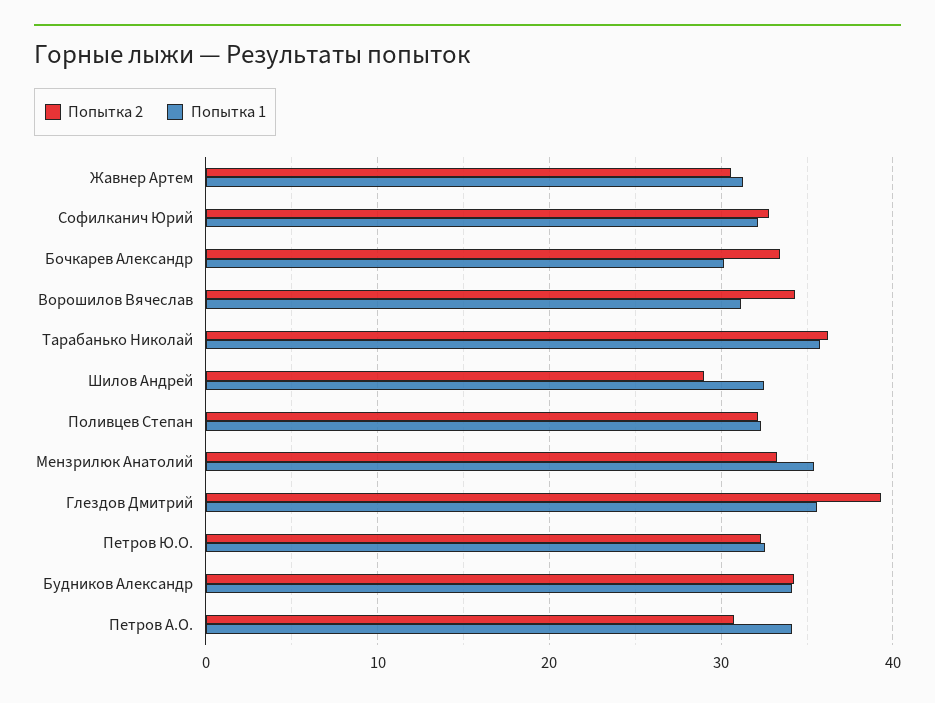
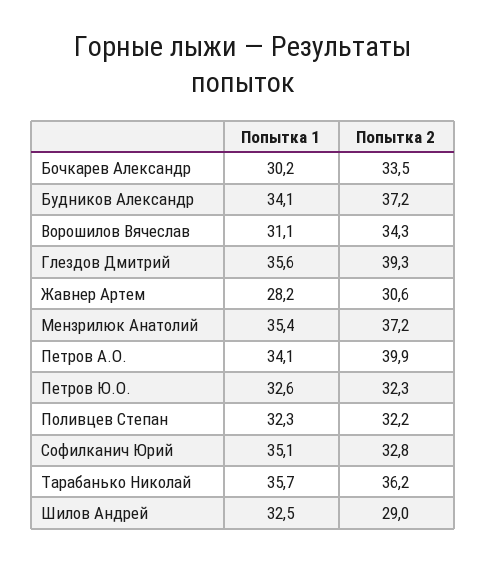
Попытка 1, Жавнер Артем: 31 -> 28.2
Попытка 1, Софилканич Юрий: 32 -> 35.1
Попытка 2, Мензрилюк Анатолий: 33 -> 37.2
Попытка 2, Будников Александр: 34 -> 37.2
Попытка 2, Петров А.О.: 31 -> 39.9

